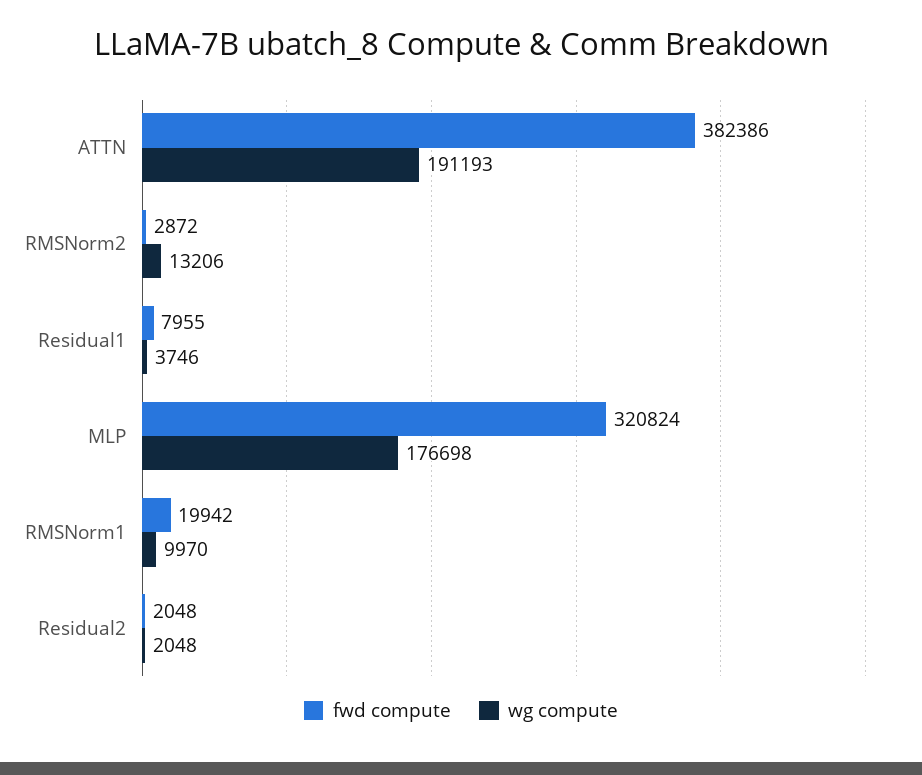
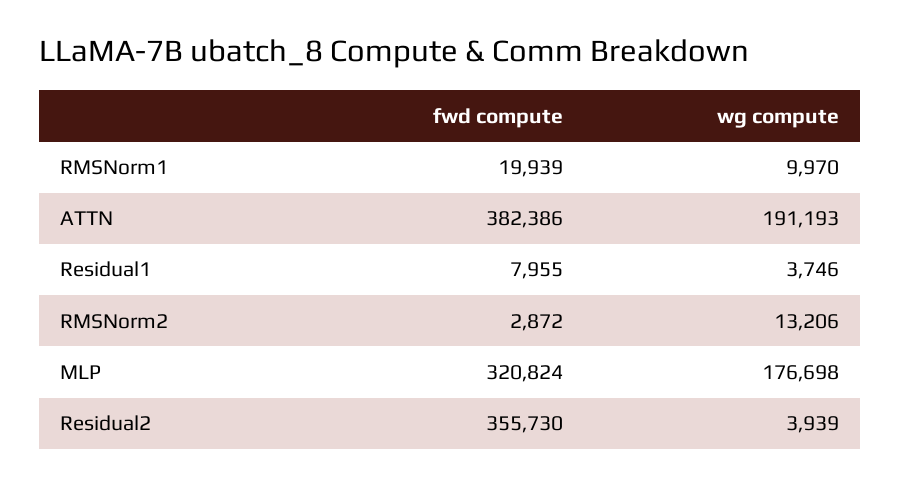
fwd compute, RMSNorm1: 19942 -> 19939
fwd compute, Residual2: 2048 -> 355730
wg compute, Residual2: 2048 -> 3939

